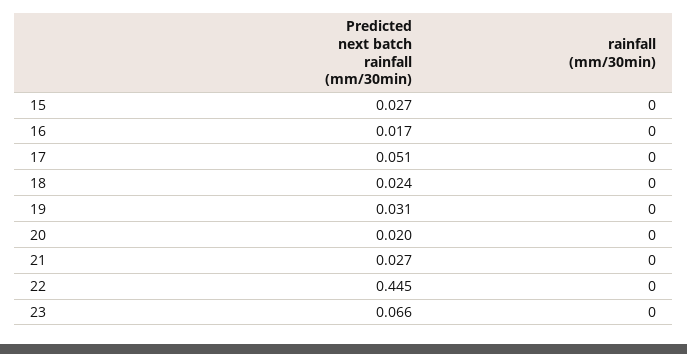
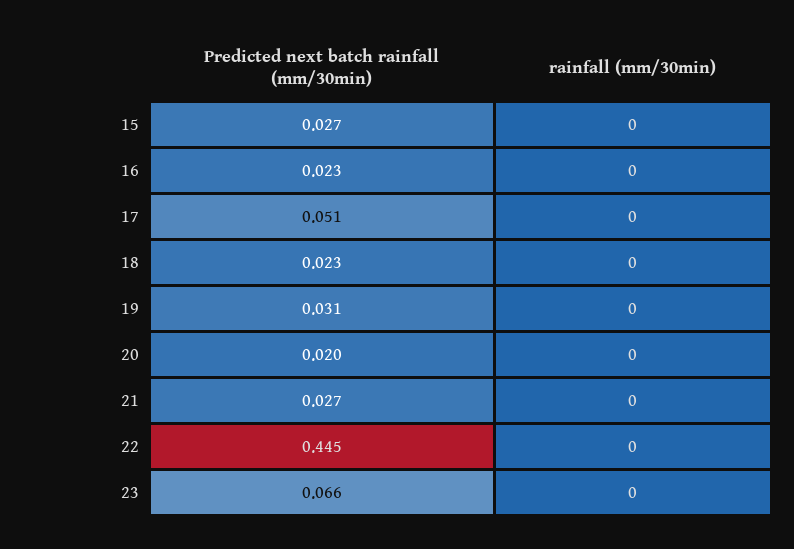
Predicted next batch rainfall (mm/30min), 16: 0.017 -> 0.023
Predicted next batch rainfall (mm/30min), 18: 0.024 -> 0.023

